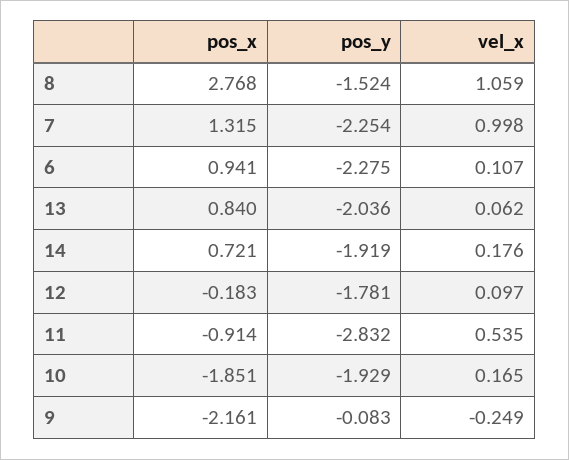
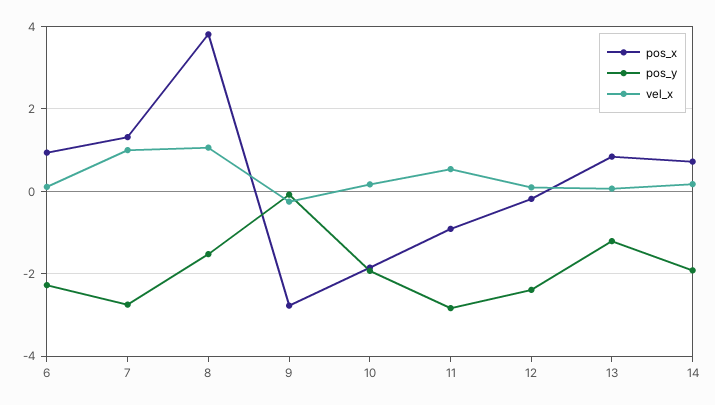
pos_x, 8: 2.768 -> 3.8
pos_y, 7: -2.254 -> -2.8
pos_y, 13: -2.036 -> -1.2
pos_y, 12: -1.781 -> -2.4
pos_x, 9: -2.161 -> -2.8

